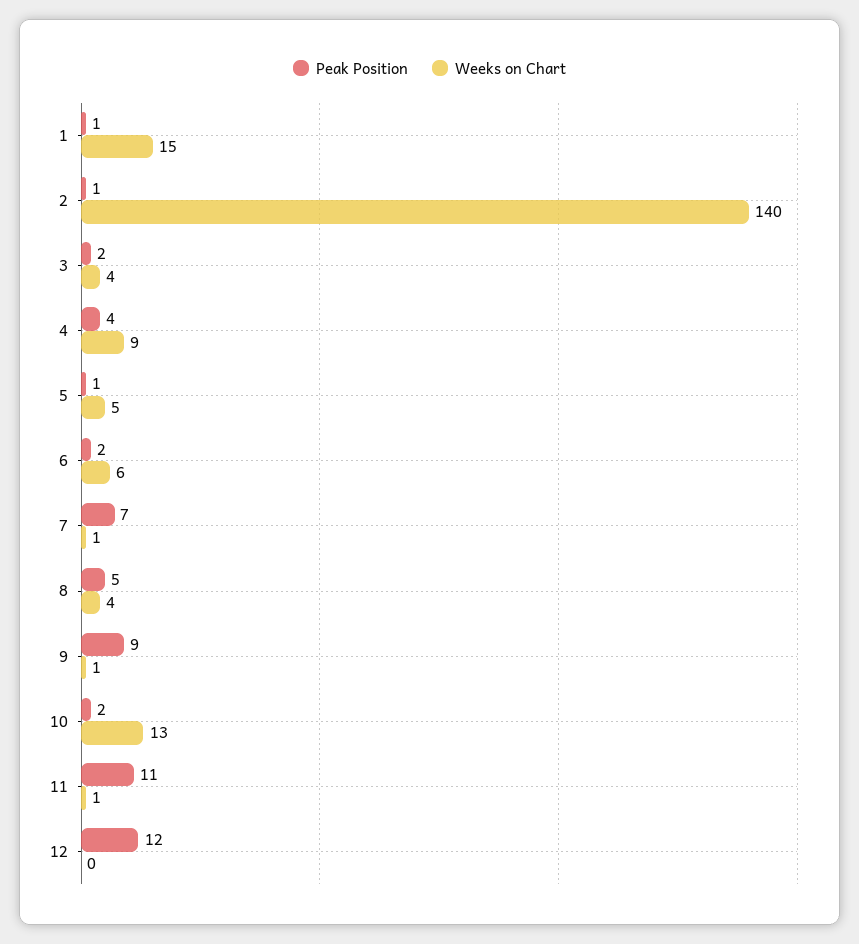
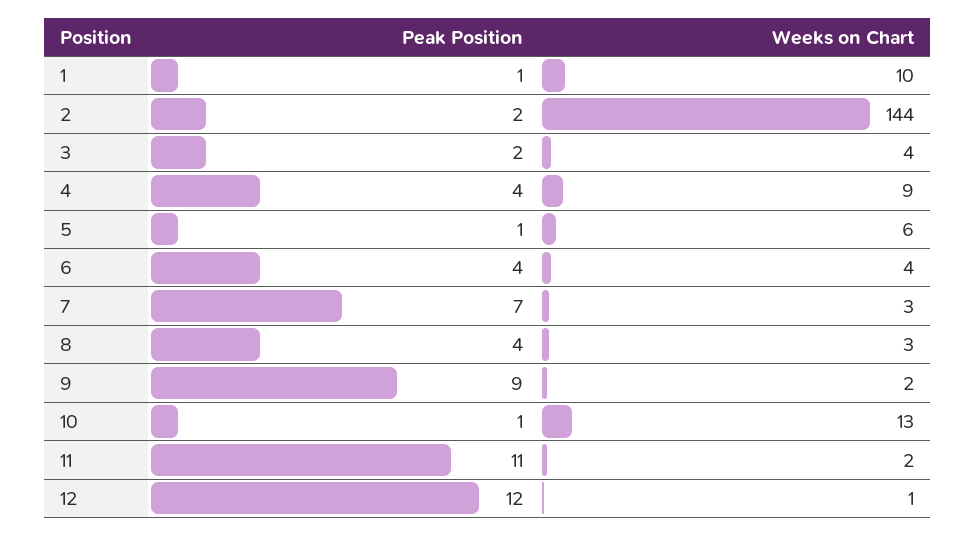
Weeks on Chart, 1: 15 -> 10
Peak Position, 2: 1 -> 2
Weeks on Chart, 2: 140 -> 144
Weeks on Chart, 5: 5 -> 6
Peak Position, 6: 2 -> 4
Weeks on Chart, 6: 6 -> 4
Weeks on Chart, 7: 1 -> 3
Peak Position, 8: 5 -> 4
Weeks on Chart, 8: 4 -> 3
Weeks on Chart, 9: 1 -> 2
Peak Position, 10: 2 -> 1
Weeks on Chart, 11: 1 -> 2
Weeks on Chart, 12: 0 -> 1

